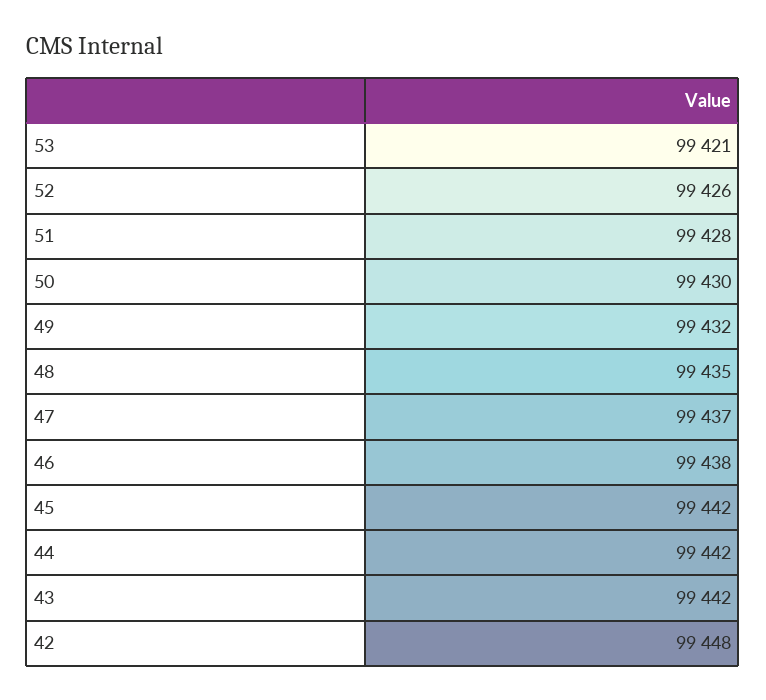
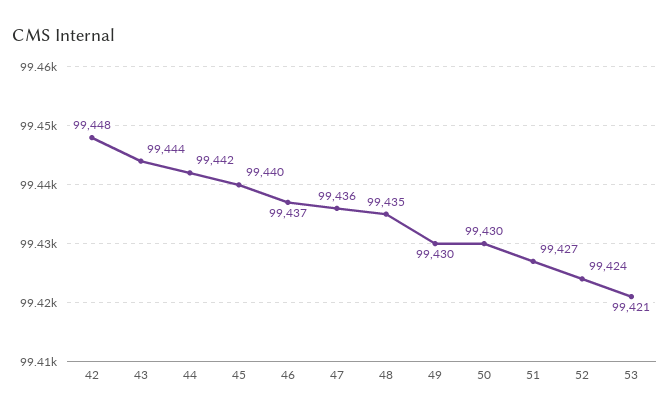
52: 99426 -> 99424
51: 99428 -> 99427
49: 99432 -> 99430
47: 99437 -> 99436
46: 99438 -> 99437
45: 99442 -> 99440
43: 99442 -> 99444

